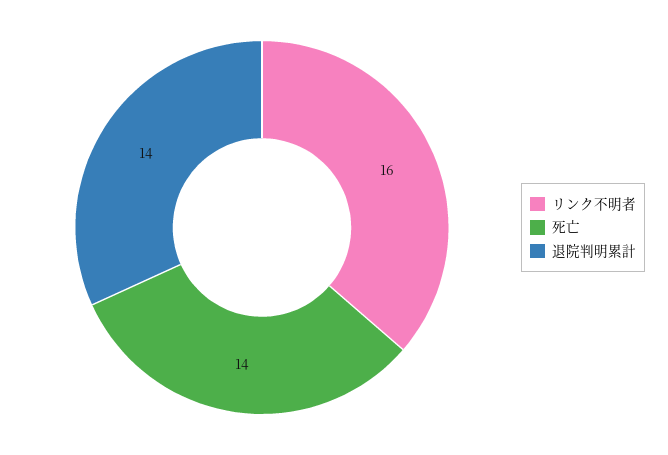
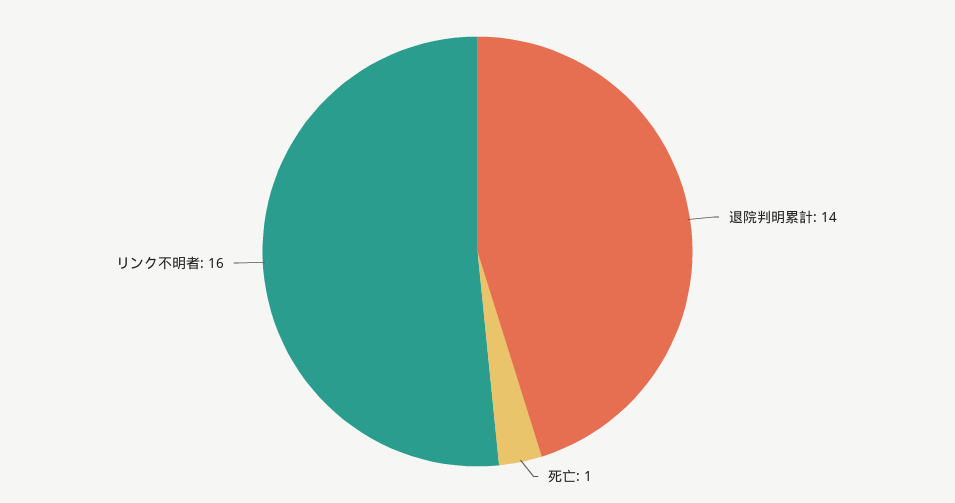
死亡: 14 -> 1

